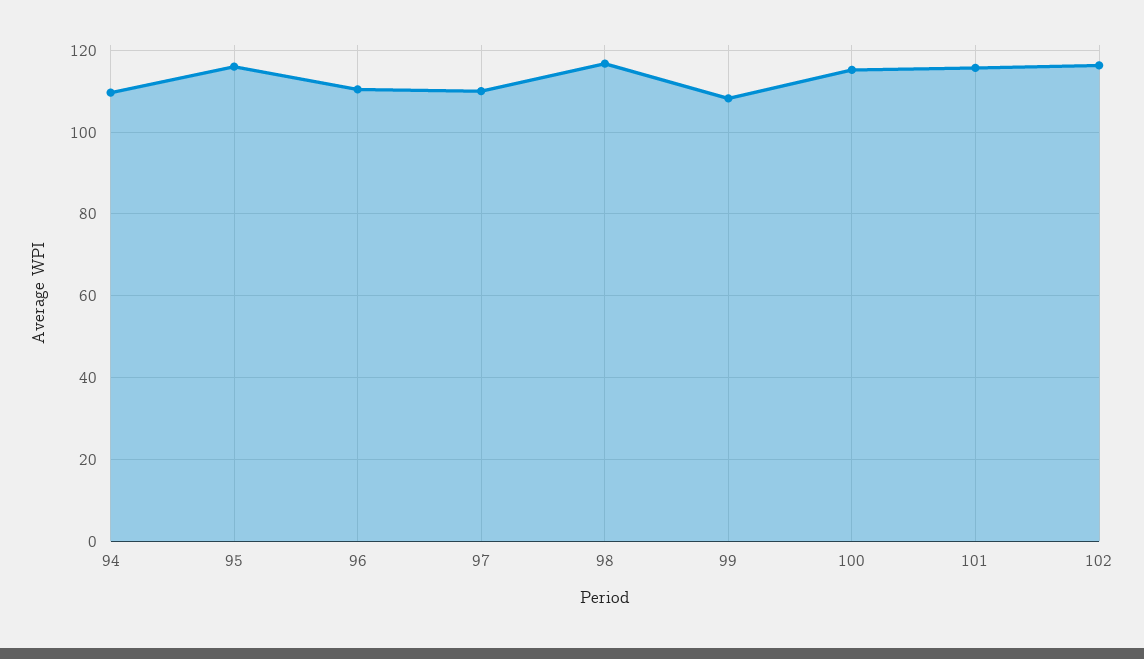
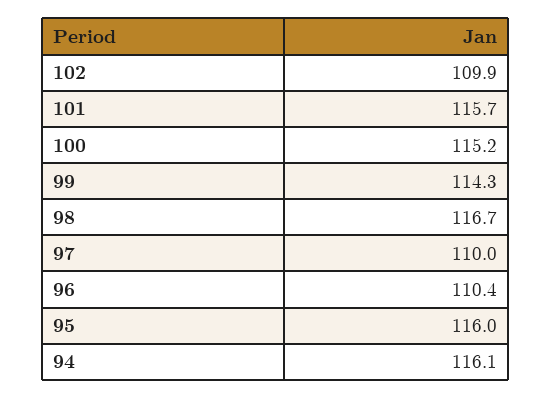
94: 110 -> 116.1
99: 108 -> 114.3
102: 116 -> 109.9

